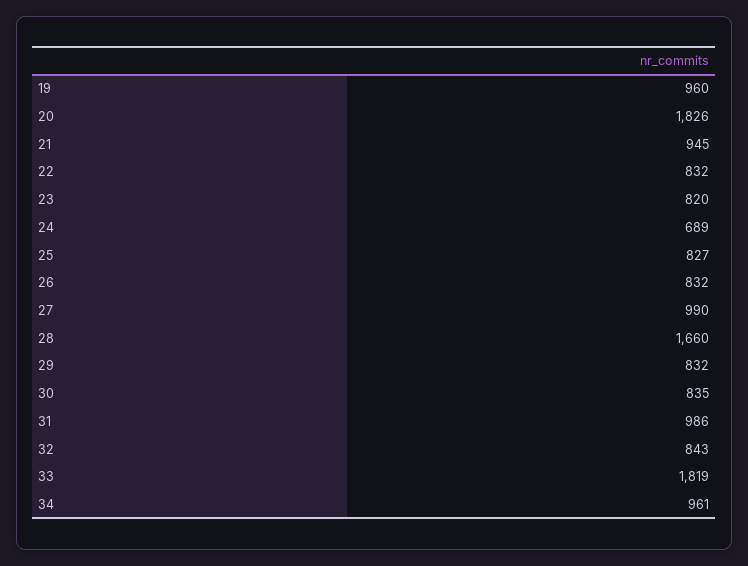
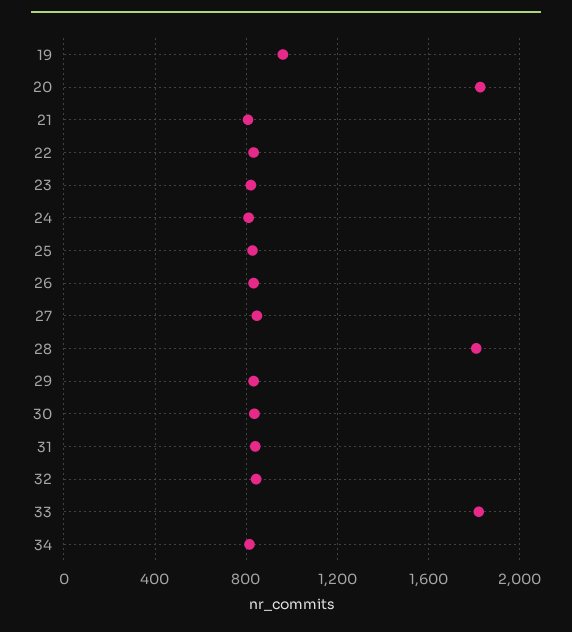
21: 945 -> 800
24: 689 -> 800
27: 990 -> 850
28: 1660 -> 1800
31: 986 -> 850
34: 961 -> 800

